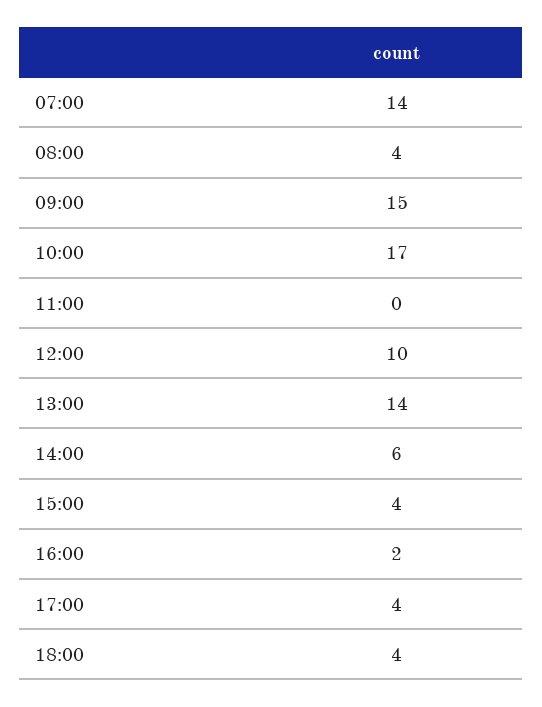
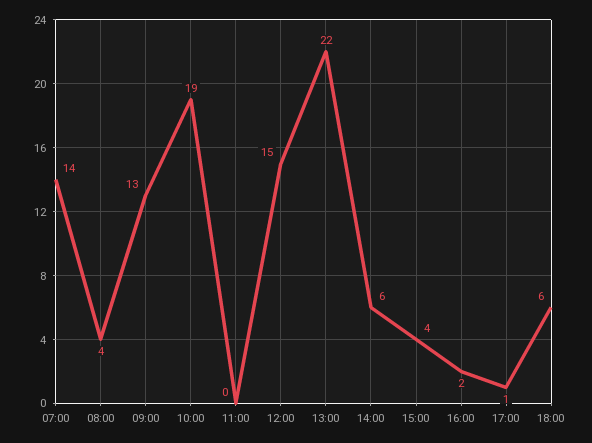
09:00: 15 -> 13
10:00: 17 -> 19
12:00: 10 -> 15
13:00: 14 -> 22
17:00: 4 -> 1
18:00: 4 -> 6

